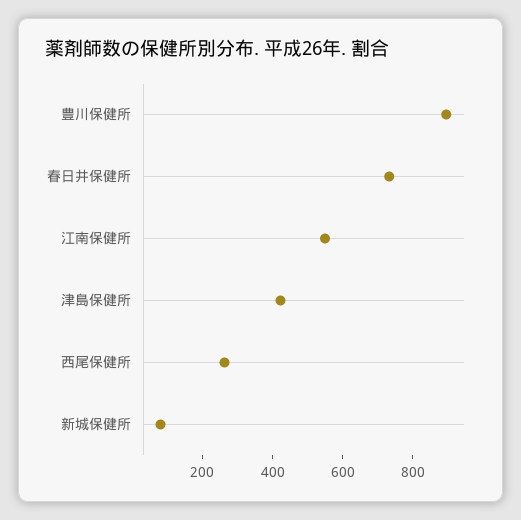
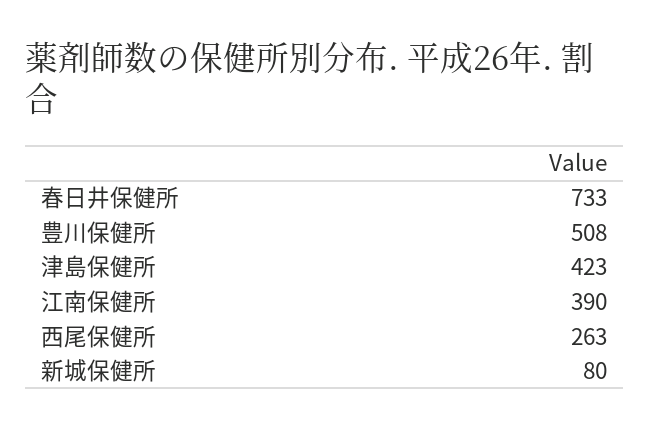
豊川保健所: 900 -> 508
江南保健所: 550 -> 390

